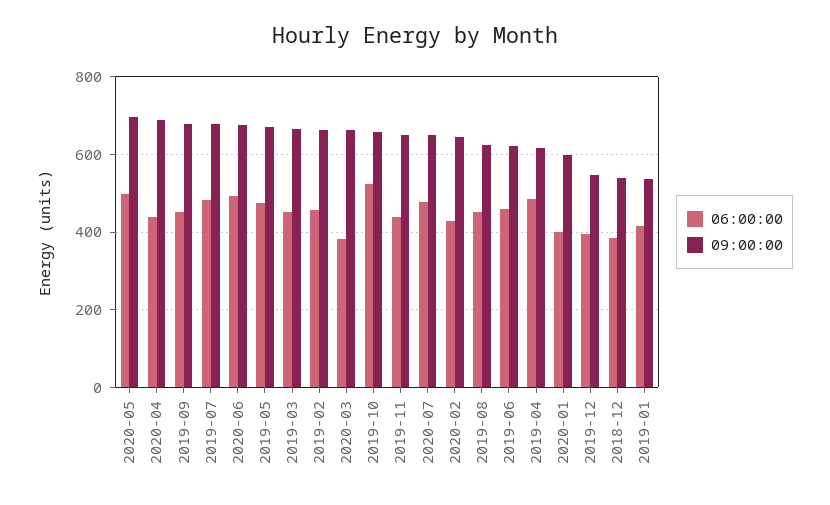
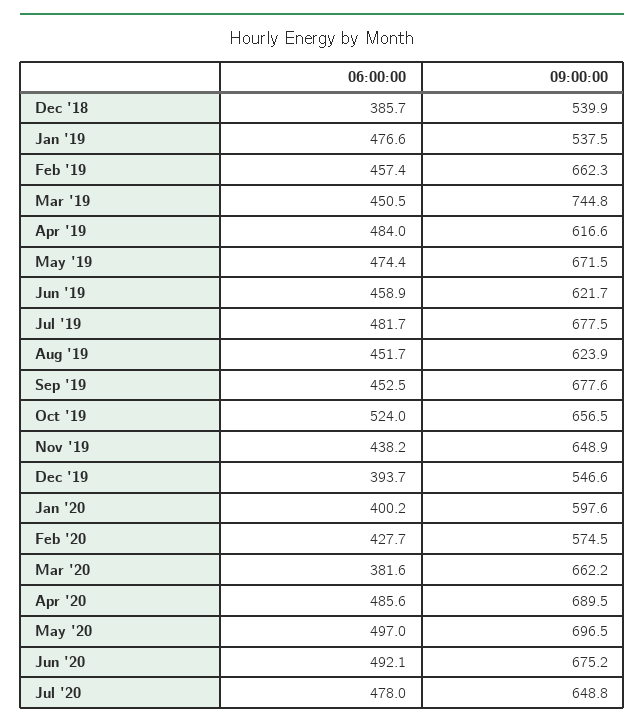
06:00:00, 2020-04: 440 -> 485.6
09:00:00, 2019-03: 660 -> 744.8
09:00:00, 2020-02: 640 -> 574.5
06:00:00, 2019-01: 420 -> 476.6

